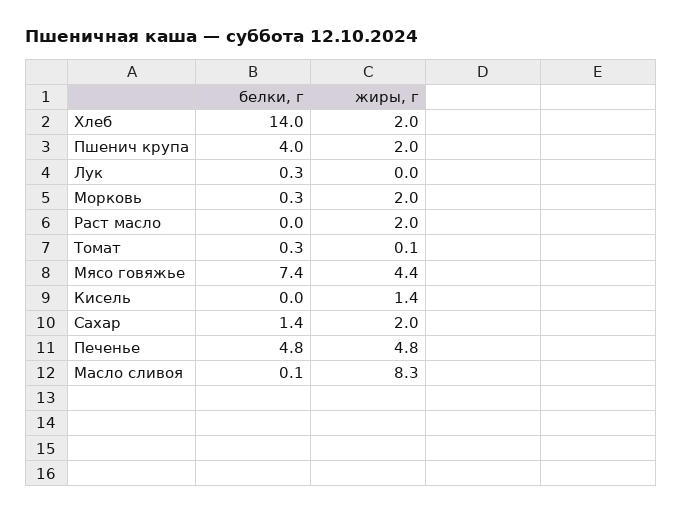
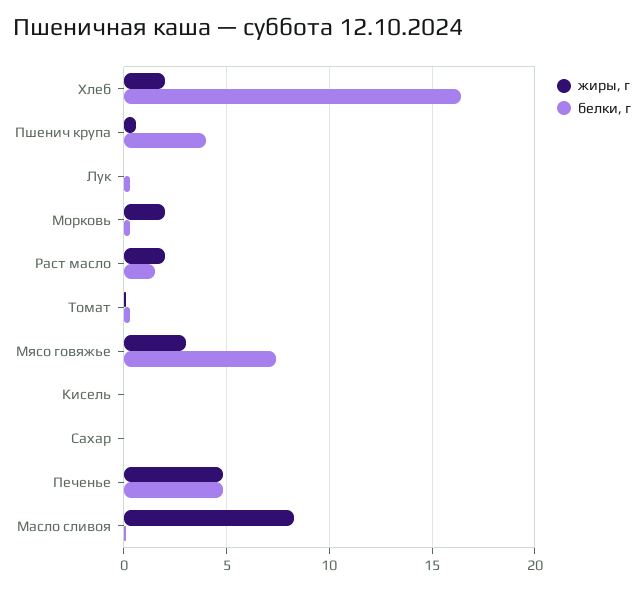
белки, г, Хлеб: 14 -> 16.5
жиры, г, Пшенич крупа: 2 -> 0.5
белки, г, Раст масло: 0 -> 1.5
жиры, г, Мясо говяжье: 4.4 -> 3
жиры, г, Кисель: 1.4 -> 0
белки, г, Сахар: 1.4 -> 0
жиры, г, Сахар: 2 -> 0

